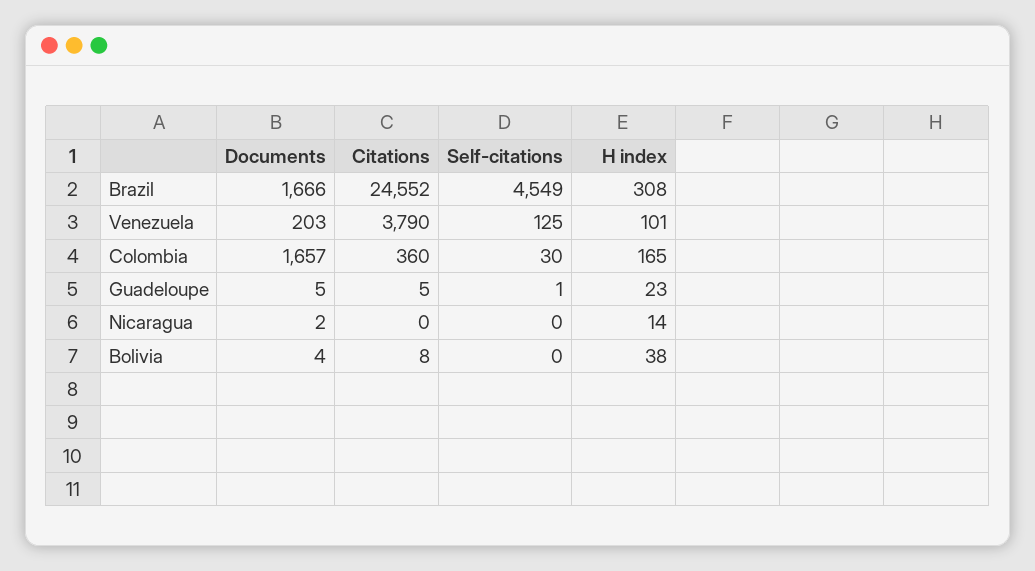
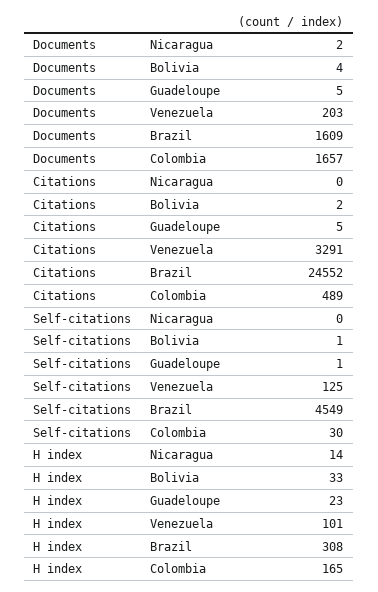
Documents, Brazil: 1666 -> 1609
Citations, Venezuela: 3790 -> 3291
Citations, Colombia: 360 -> 489
Citations, Bolivia: 8 -> 2
Self-citations, Bolivia: 0 -> 1
H index, Bolivia: 38 -> 33

